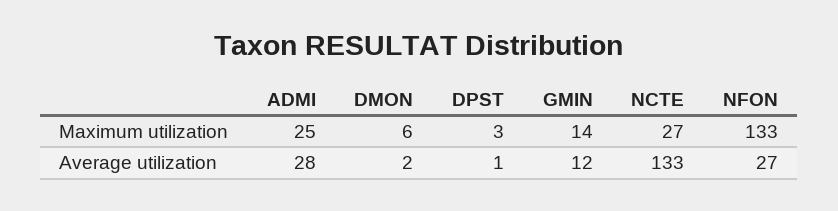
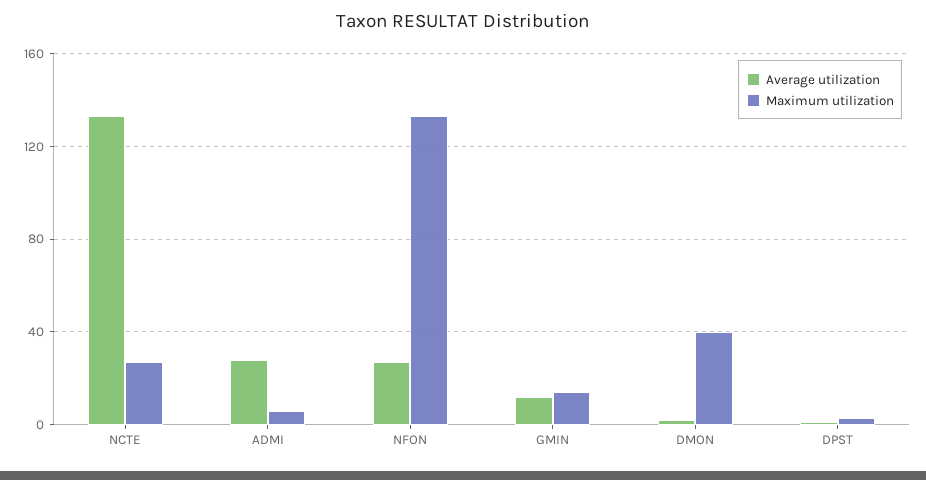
Maximum utilization, ADMI: 25 -> 5
Maximum utilization, DMON: 6 -> 40

